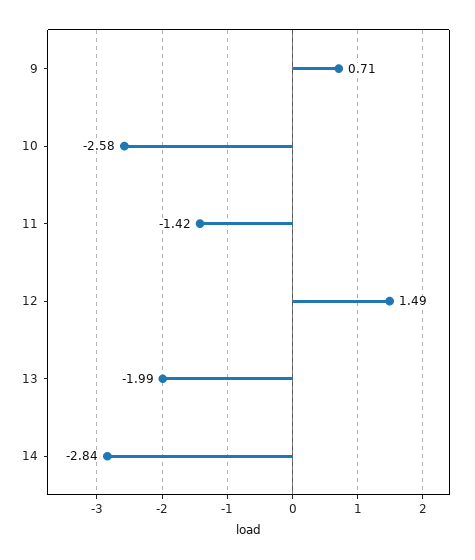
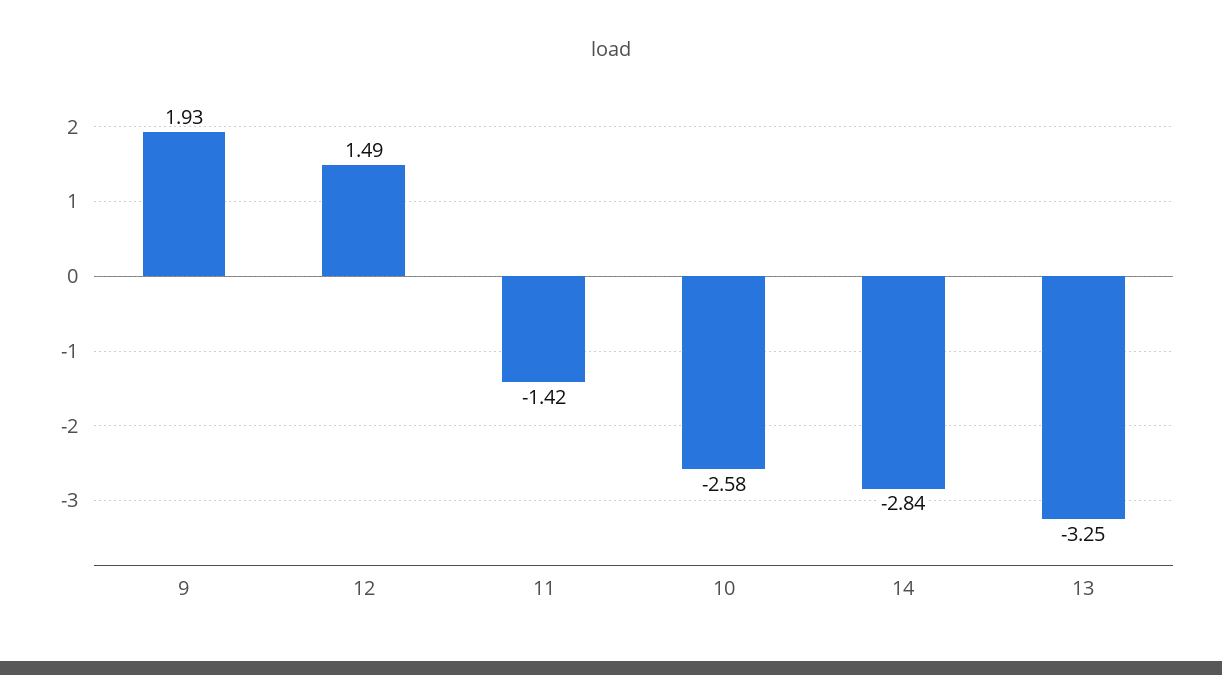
9: 0.71 -> 1.93
13: -1.99 -> -3.25

